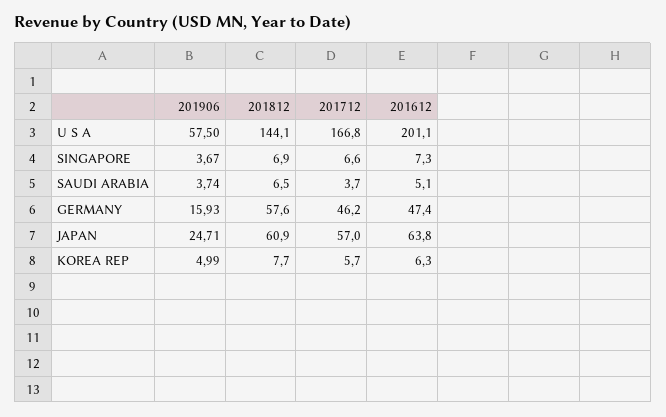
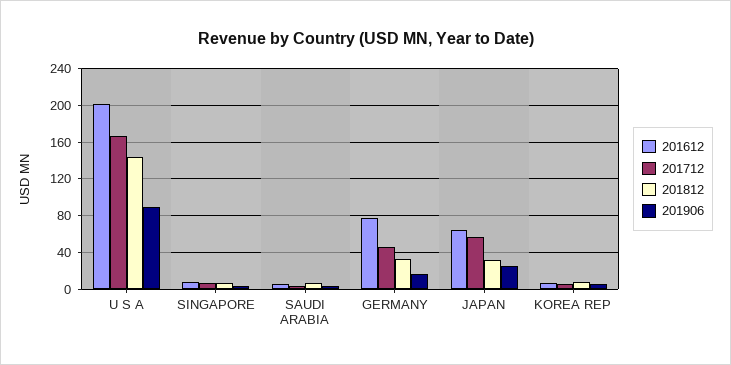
201906, U S A: 57.5 -> 90
201812, GERMANY: 57.6 -> 30
201612, GERMANY: 47.4 -> 80
201812, JAPAN: 60.9 -> 30

